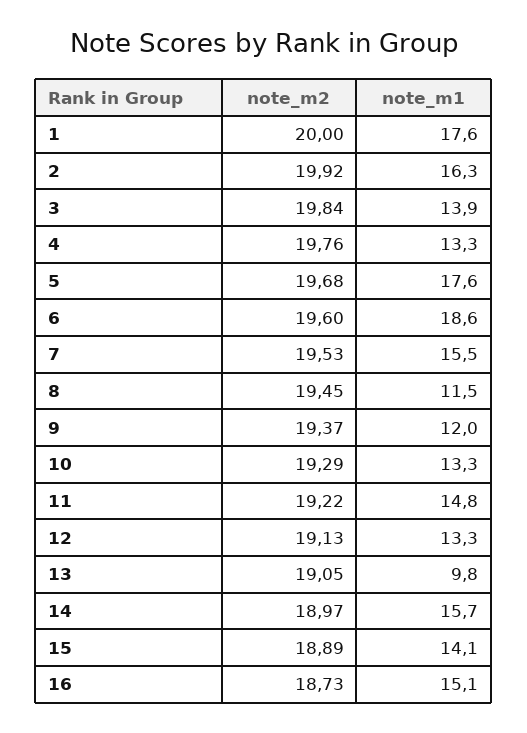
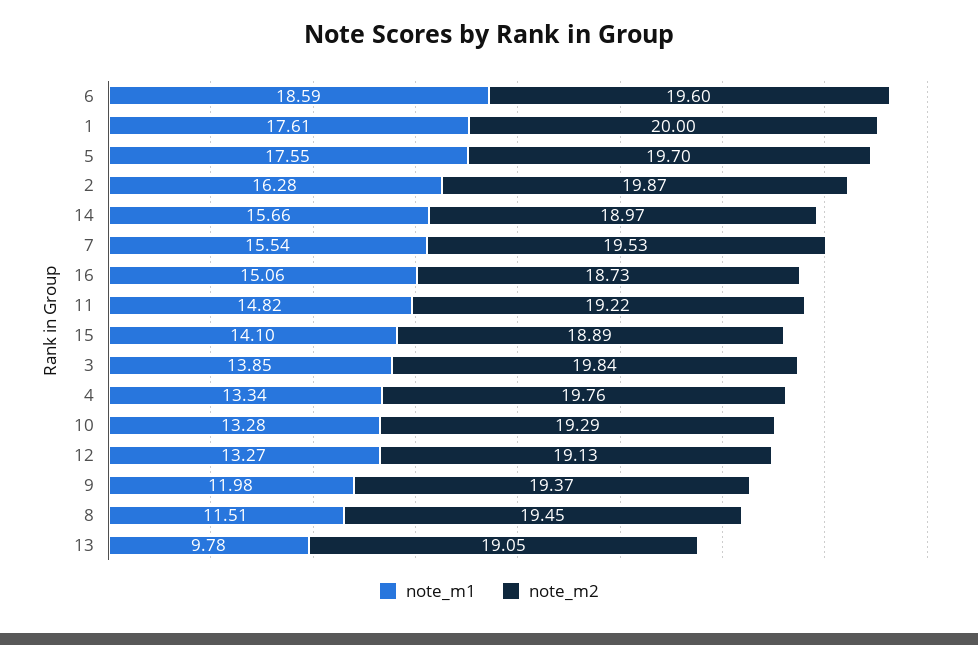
note_m2, 2: 19.92 -> 19.87
note_m2, 5: 19.68 -> 19.7

